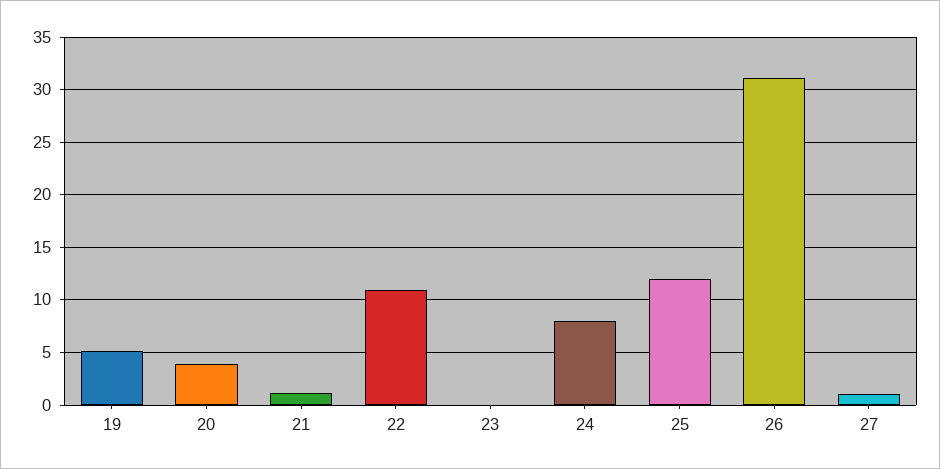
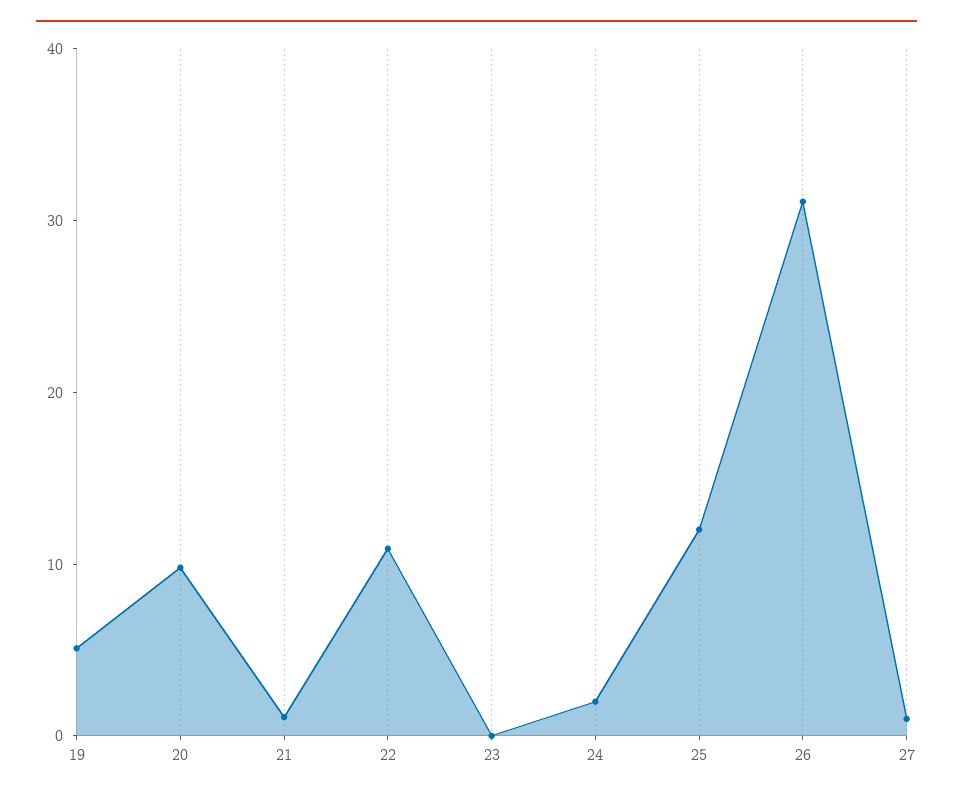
20: 4 -> 10
24: 8 -> 2

